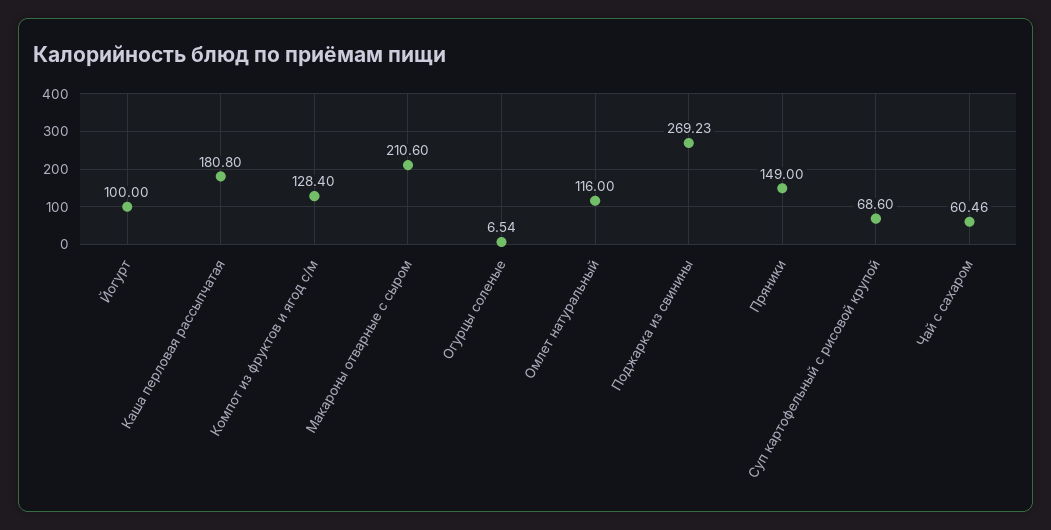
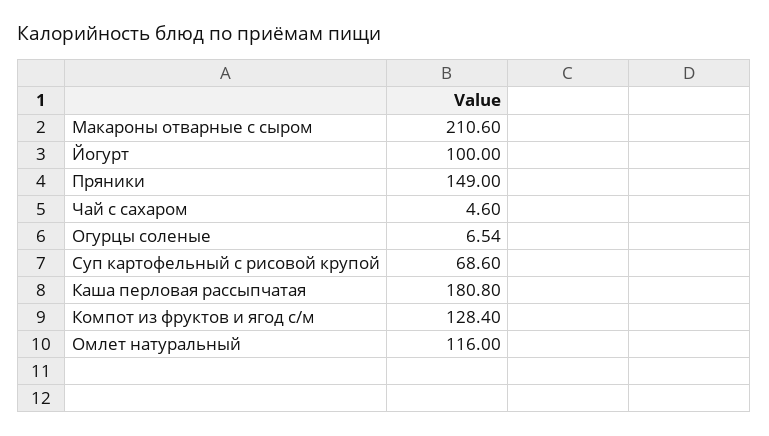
Поджарка из свинины: 269.23 -> none
Чай с сахаром: 60.46 -> 4.6

